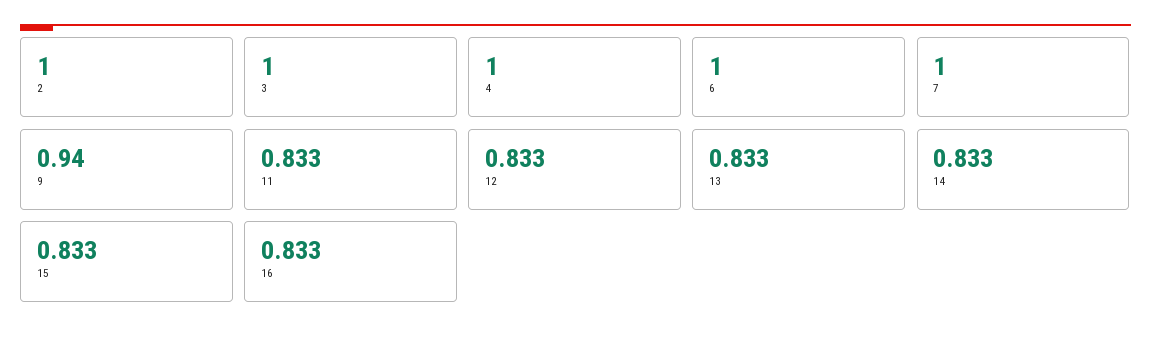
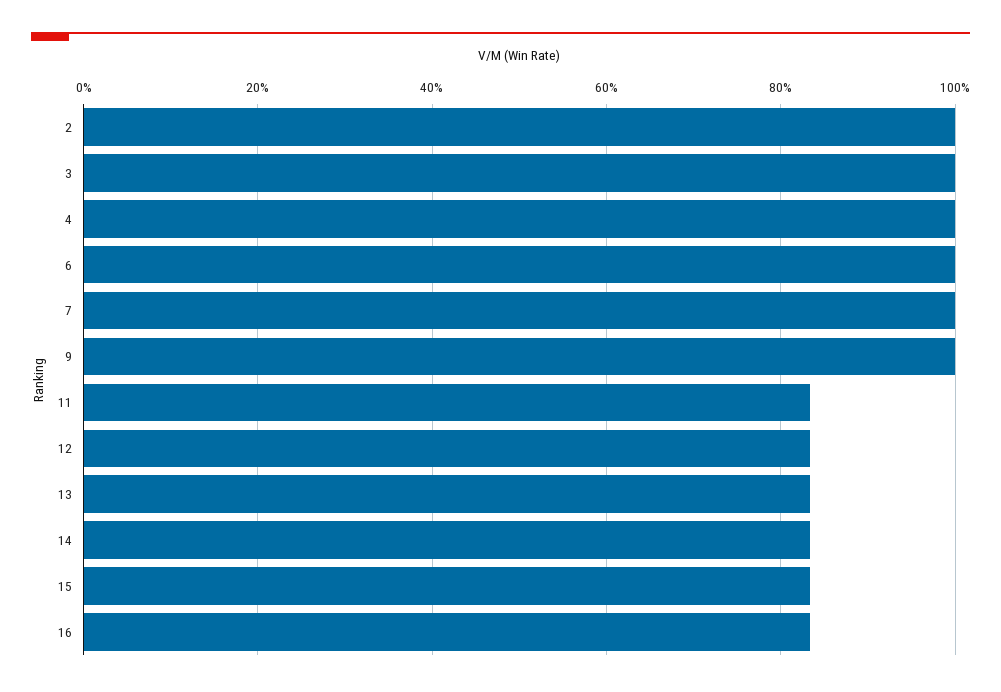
9: 0.94 -> 1

